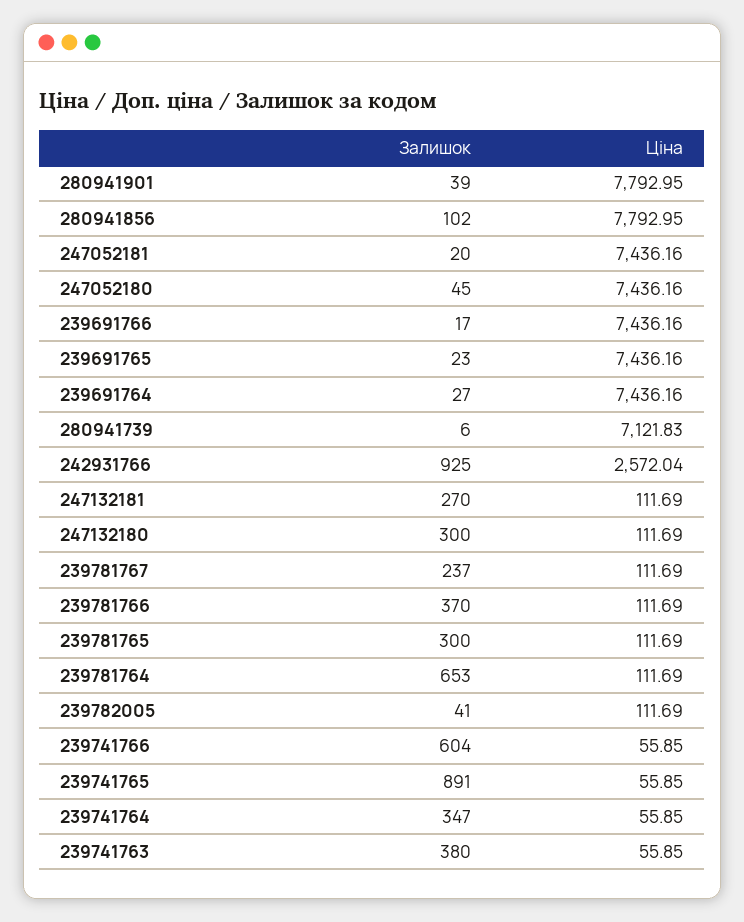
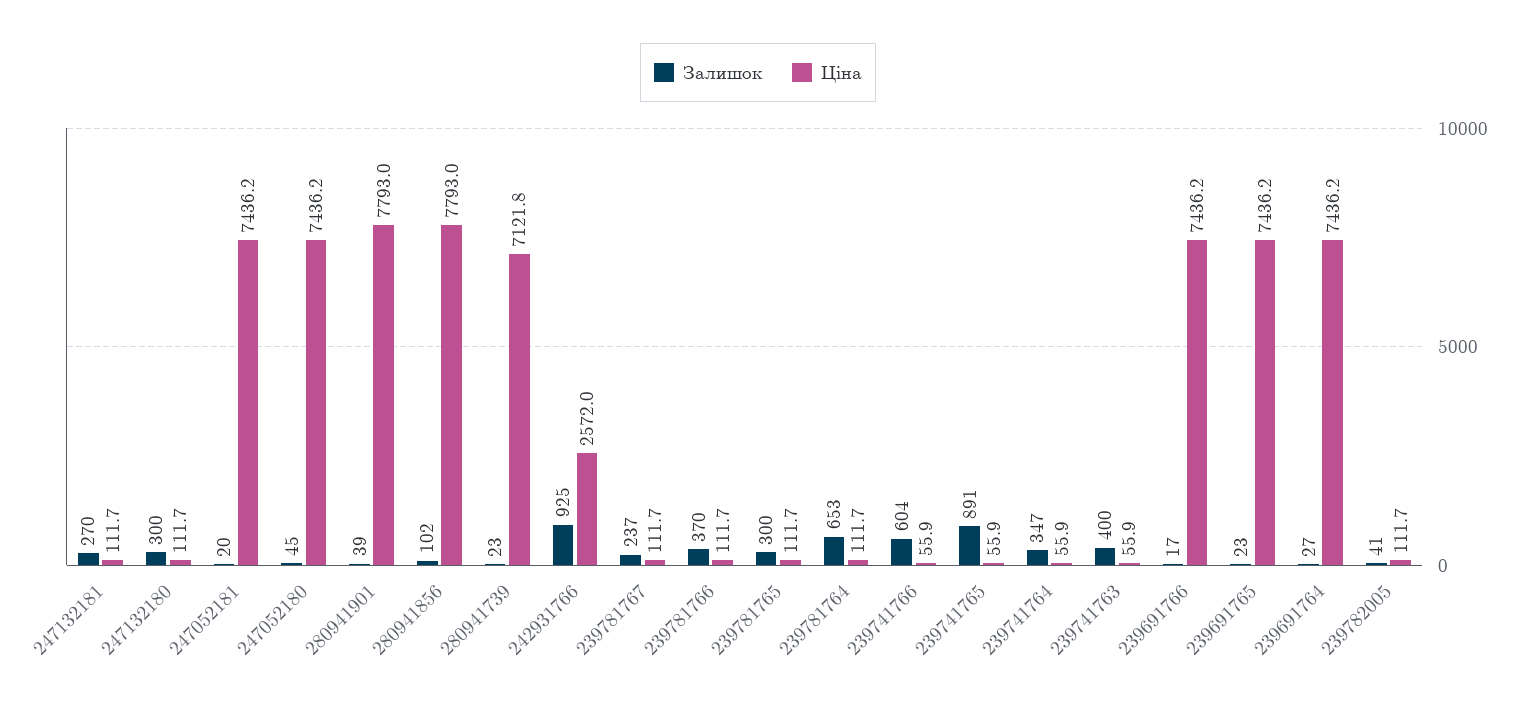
Залишок, 280941739: 6 -> 23
Залишок, 239741763: 380 -> 400

